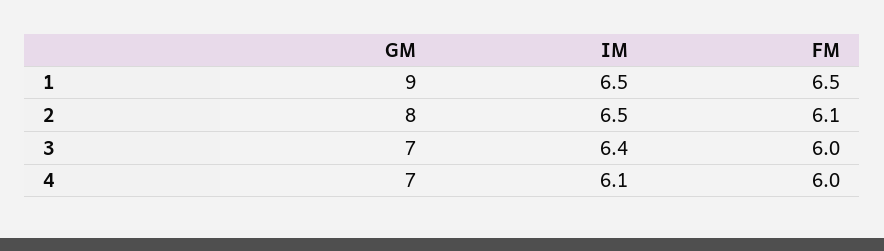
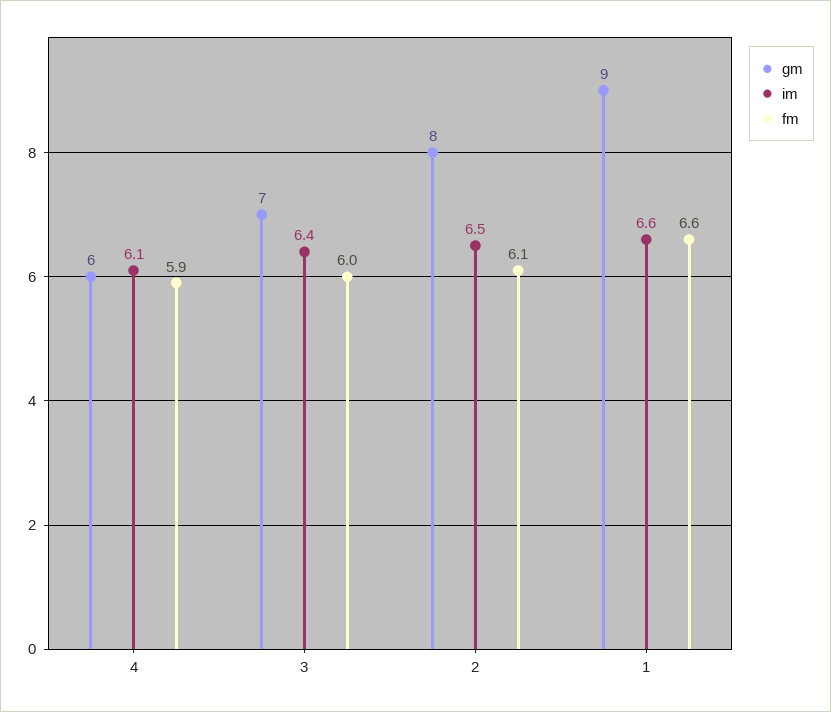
IM, 1: 6.5 -> 6.6
FM, 1: 6.5 -> 6.6
GM, 4: 7 -> 6
FM, 4: 6 -> 5.9

